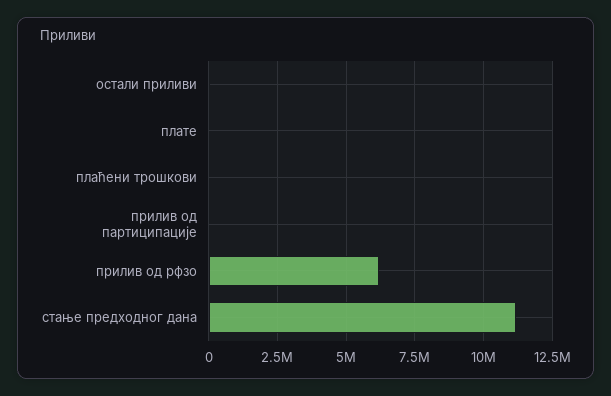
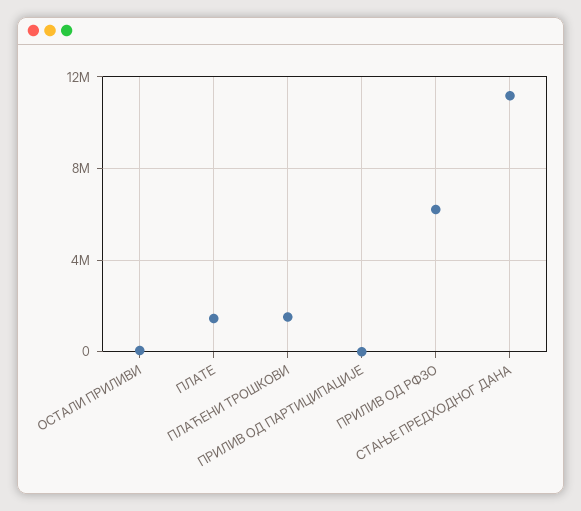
плате: 0 -> 1500000
плаћени трошкови: 0 -> 1500000

